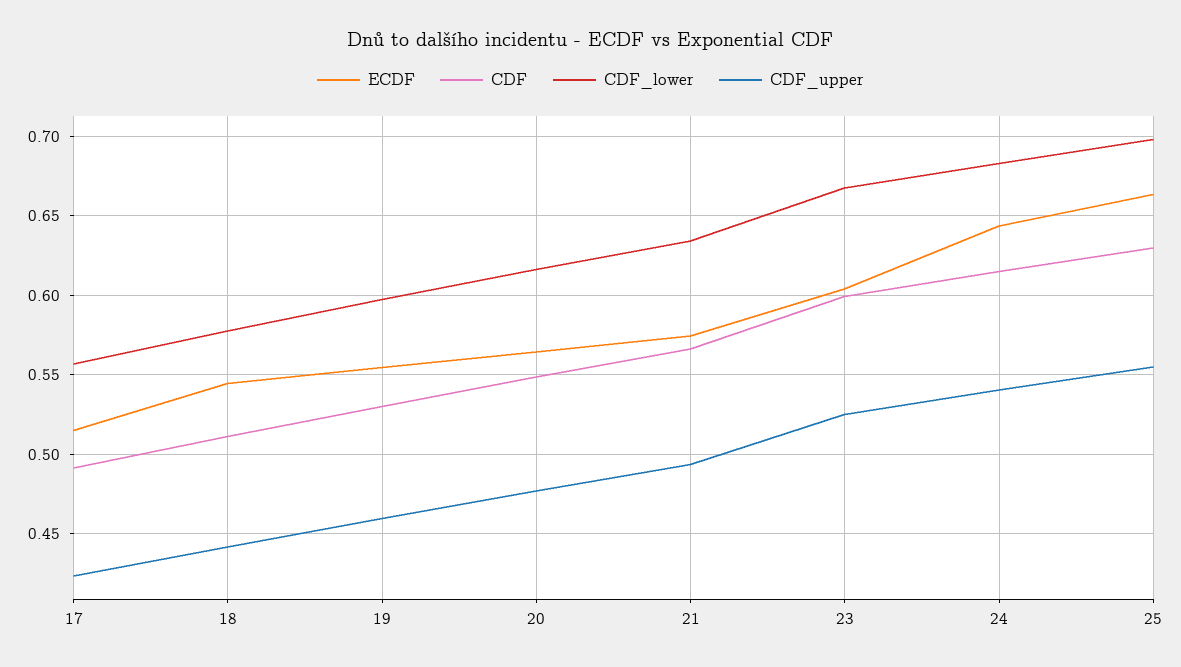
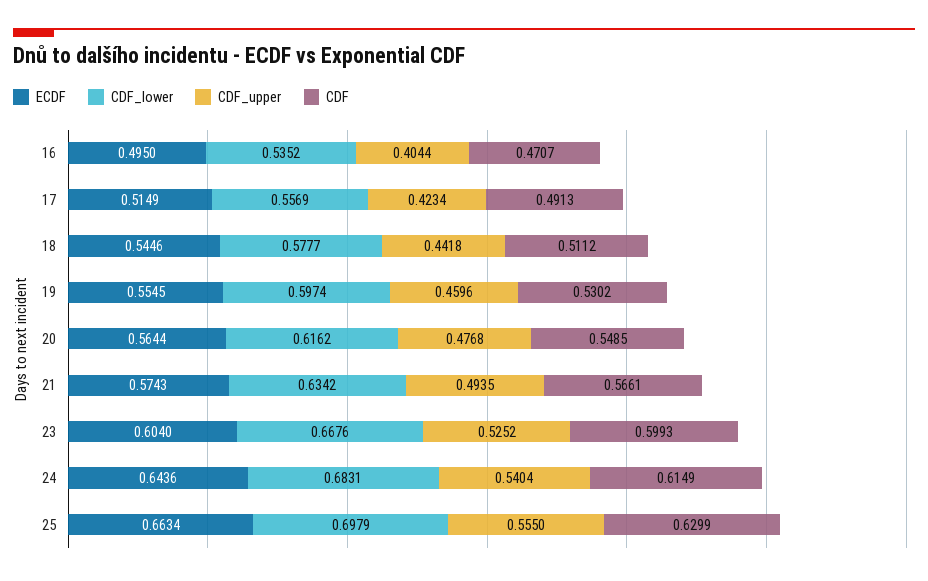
ECDF, 16: none -> 0.495
CDF_lower, 16: none -> 0.5352
CDF_upper, 16: none -> 0.4044
CDF, 16: none -> 0.4707

